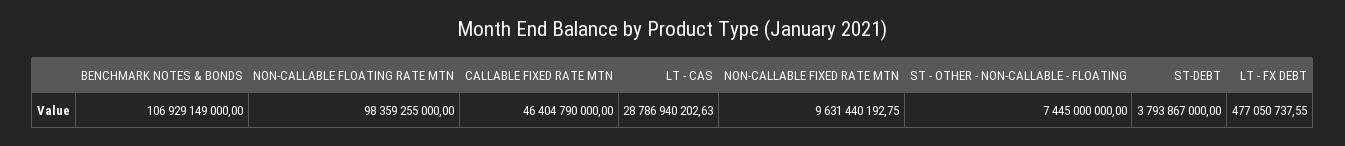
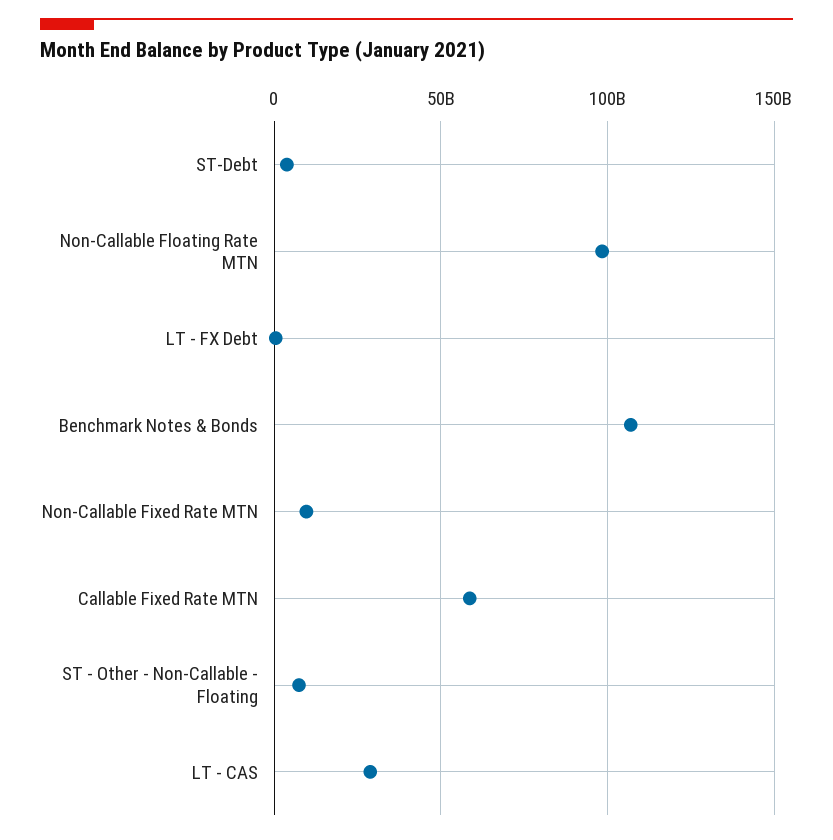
CALLABLE FIXED RATE MTN: 46404790000 -> 60000000000

